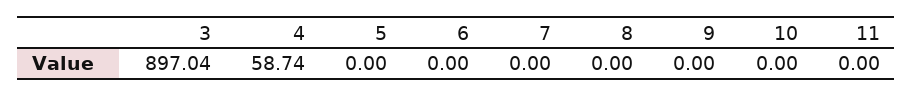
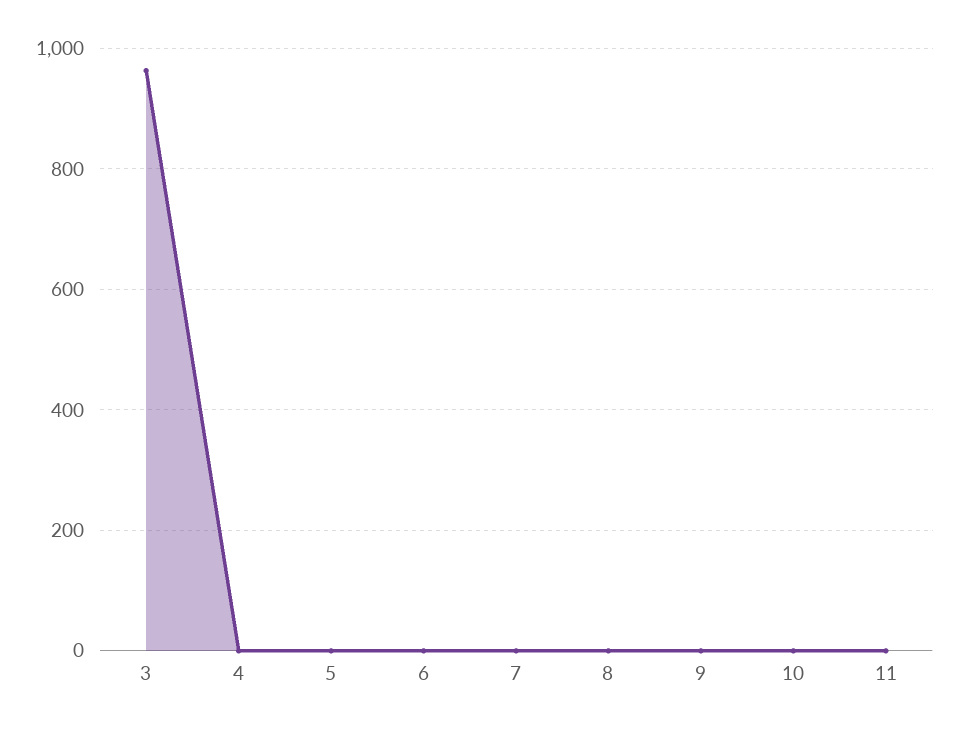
3: 897.04 -> 960
4: 58.74 -> 0

